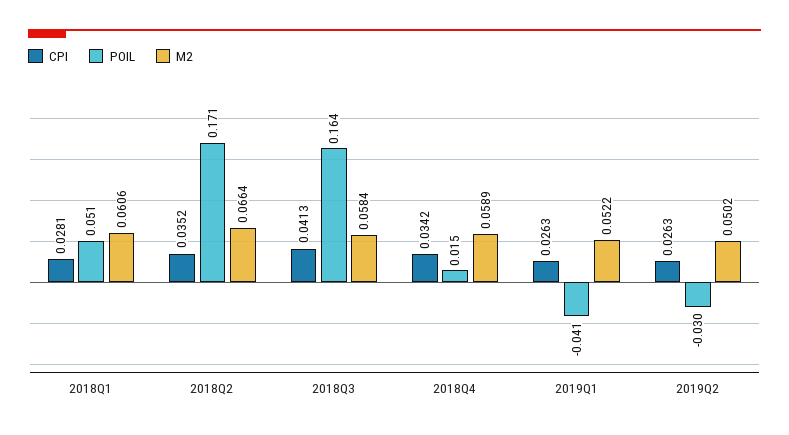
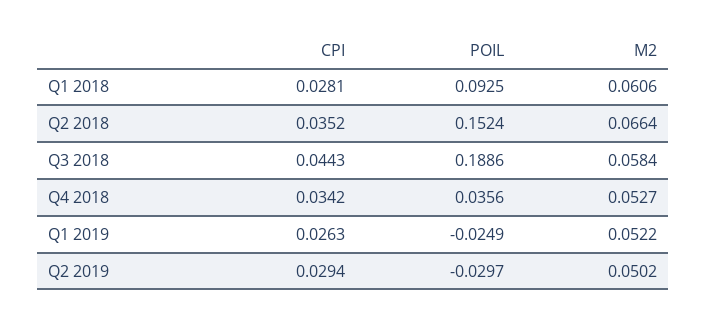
POIL, 2018Q1: 0.051 -> 0.0925
POIL, 2018Q2: 0.171 -> 0.1524
CPI, 2018Q3: 0.0413 -> 0.0443
POIL, 2018Q3: 0.164 -> 0.1886
POIL, 2018Q4: 0.015 -> 0.0356
M2, 2018Q4: 0.0589 -> 0.0527
POIL, 2019Q1: -0.041 -> -0.0249
CPI, 2019Q2: 0.0263 -> 0.0294

